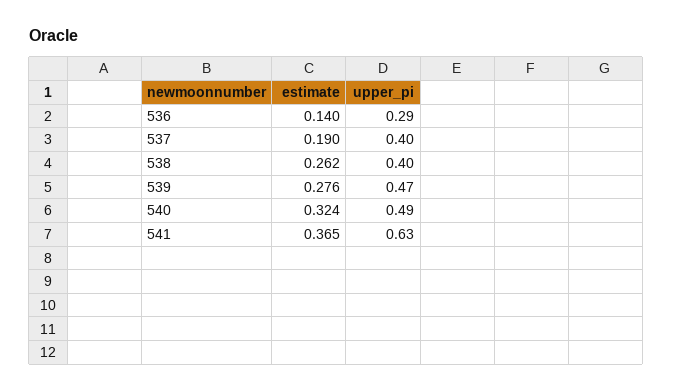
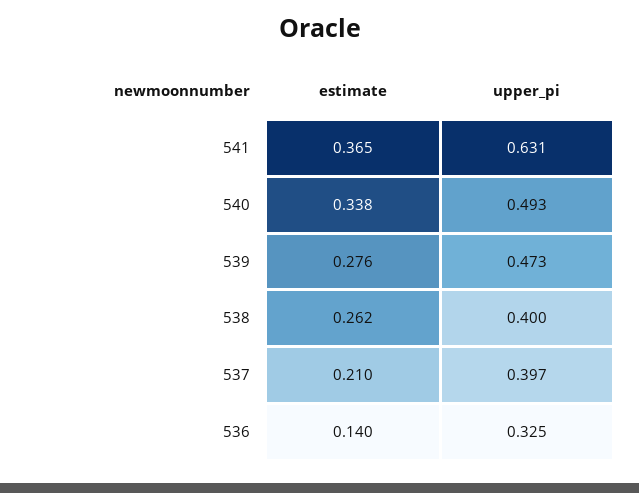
upper_pi, 536: 0.29 -> 0.325
estimate, 537: 0.19 -> 0.21
estimate, 540: 0.324 -> 0.338

